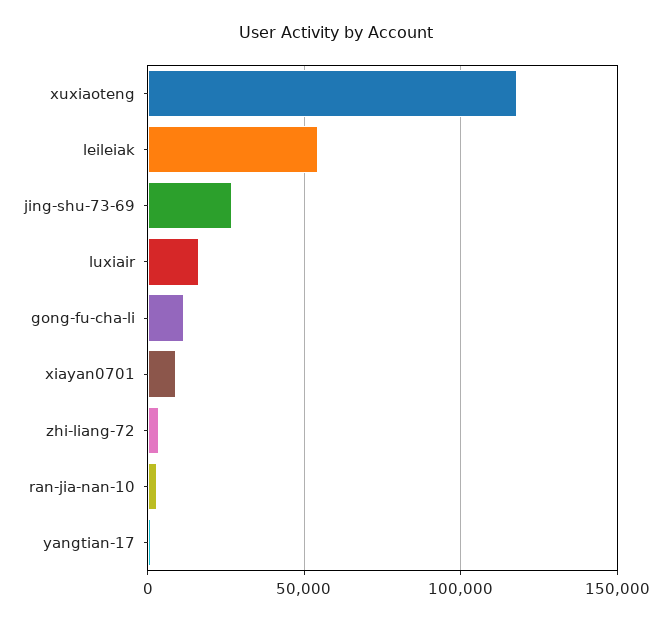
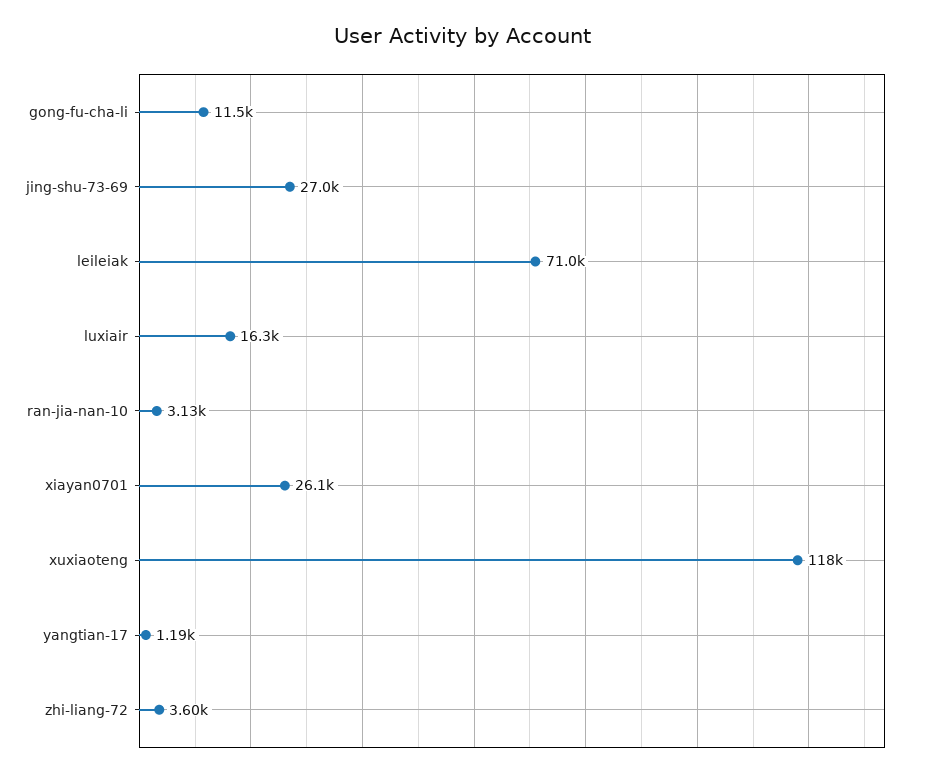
leileiak: 55000 -> 71000
xiayan0701: 10000 -> 26100

